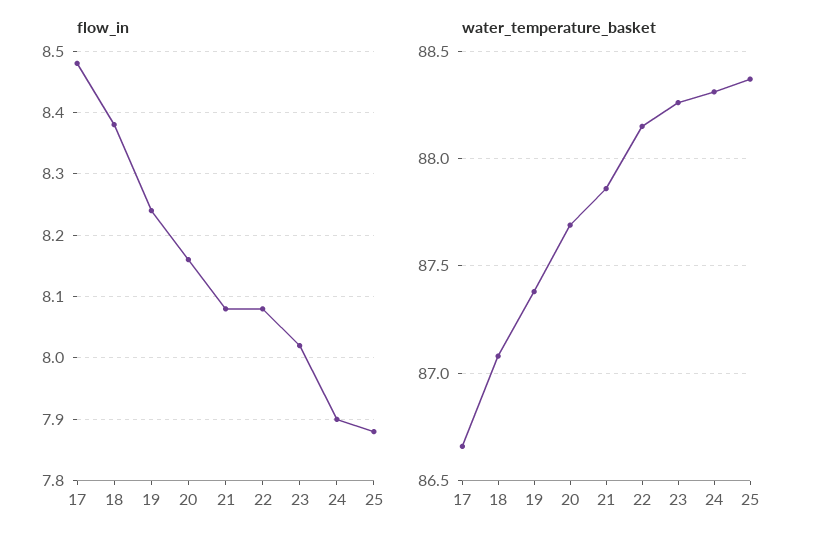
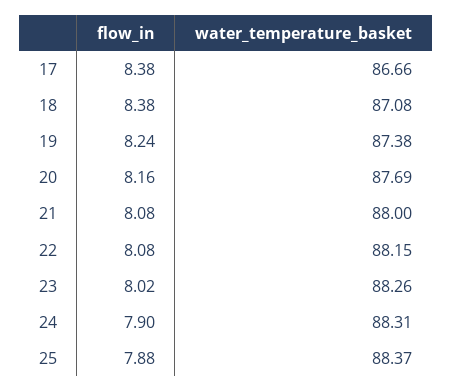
flow_in, 17: 8.48 -> 8.38
water_temperature_basket, 21: 87.85 -> 88

